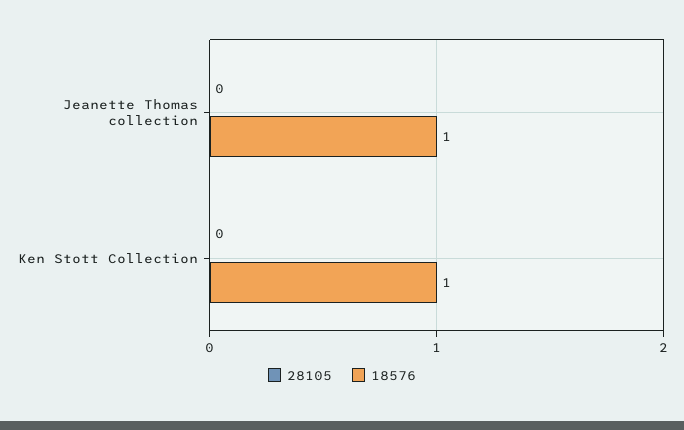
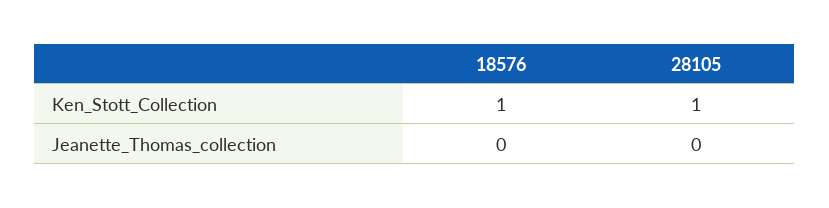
18576, Jeanette Thomas collection: 1 -> 0
28105, Ken Stott Collection: 0 -> 1

